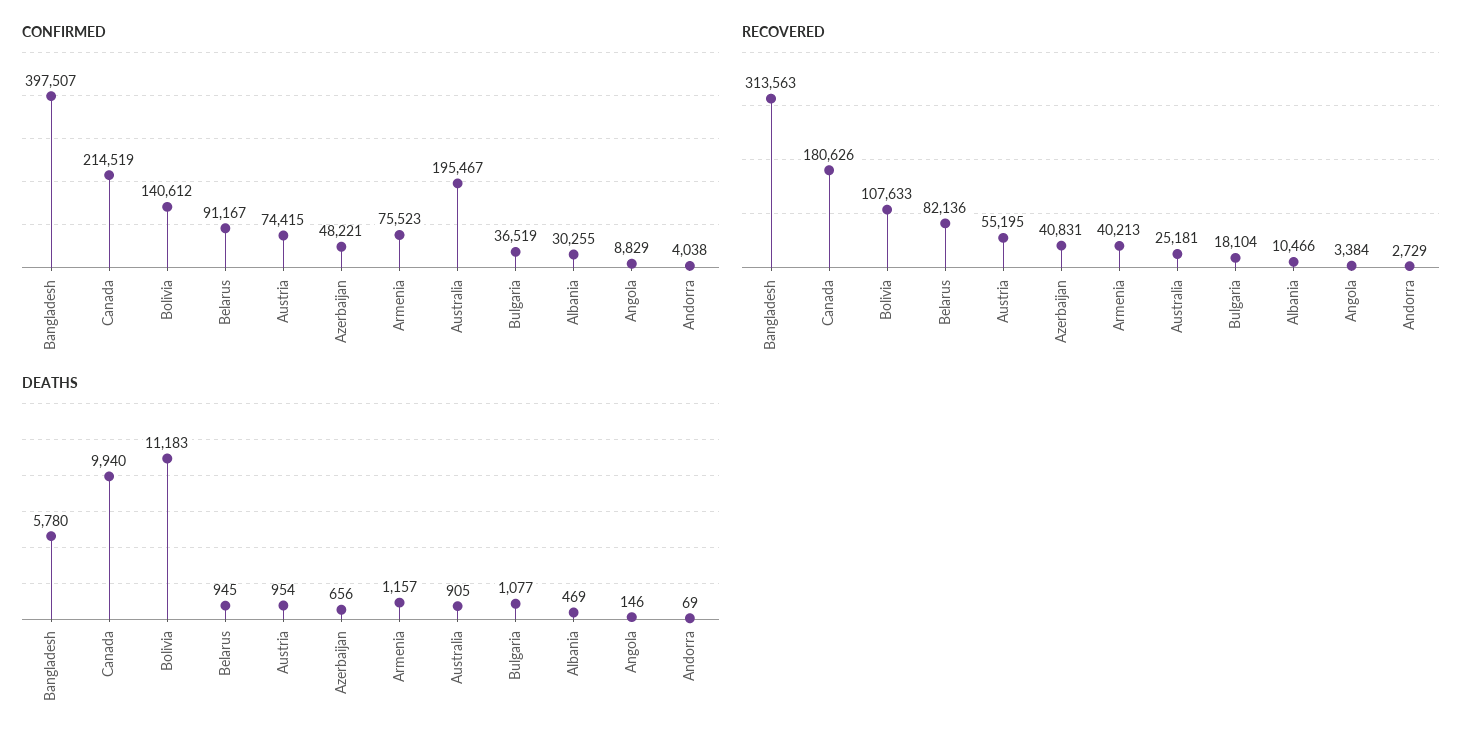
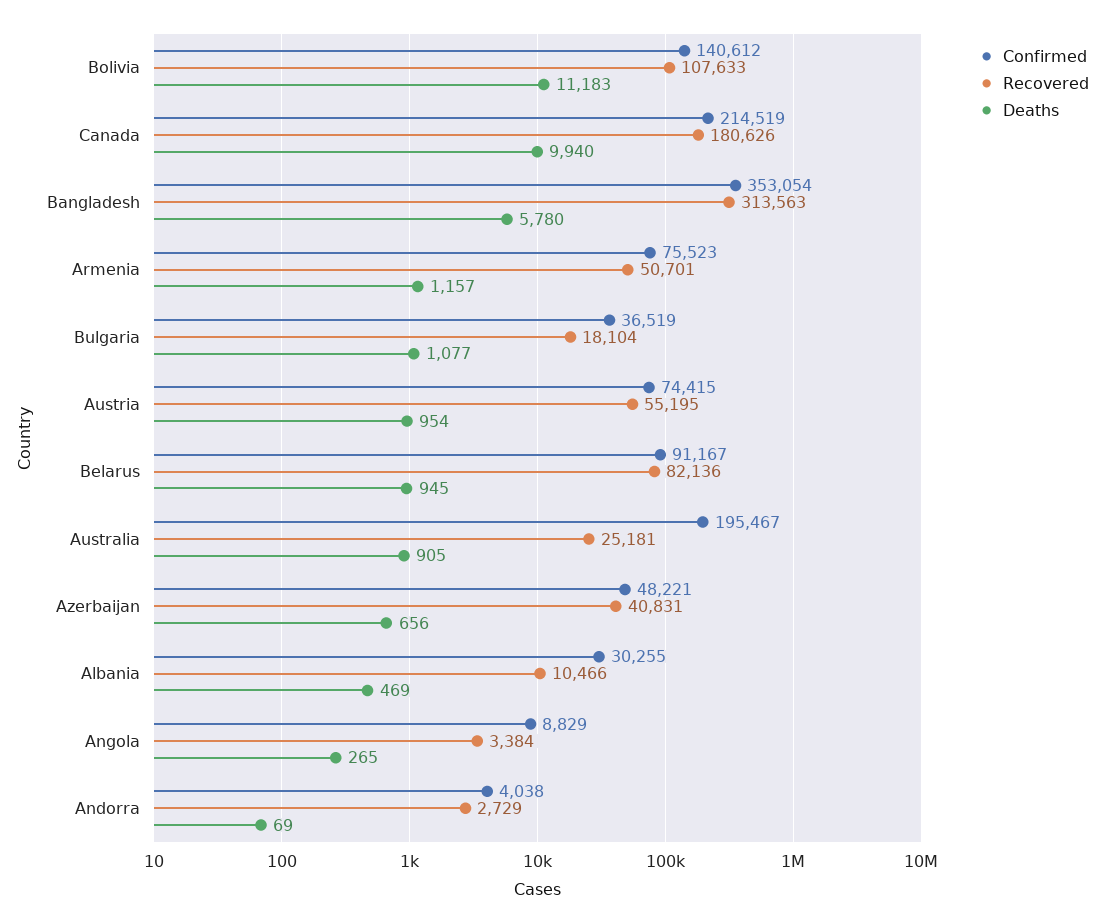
CONFIRMED, Bangladesh: 397507 -> 353054
RECOVERED, Armenia: 40213 -> 50701
DEATHS, Angola: 146 -> 265

